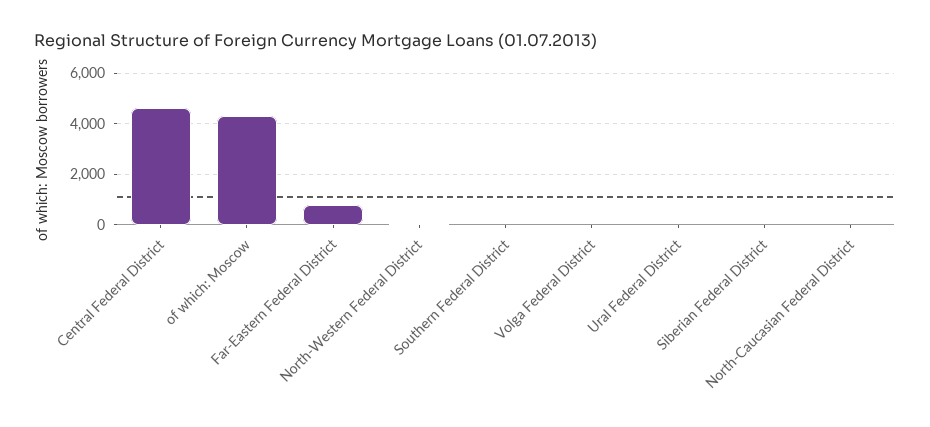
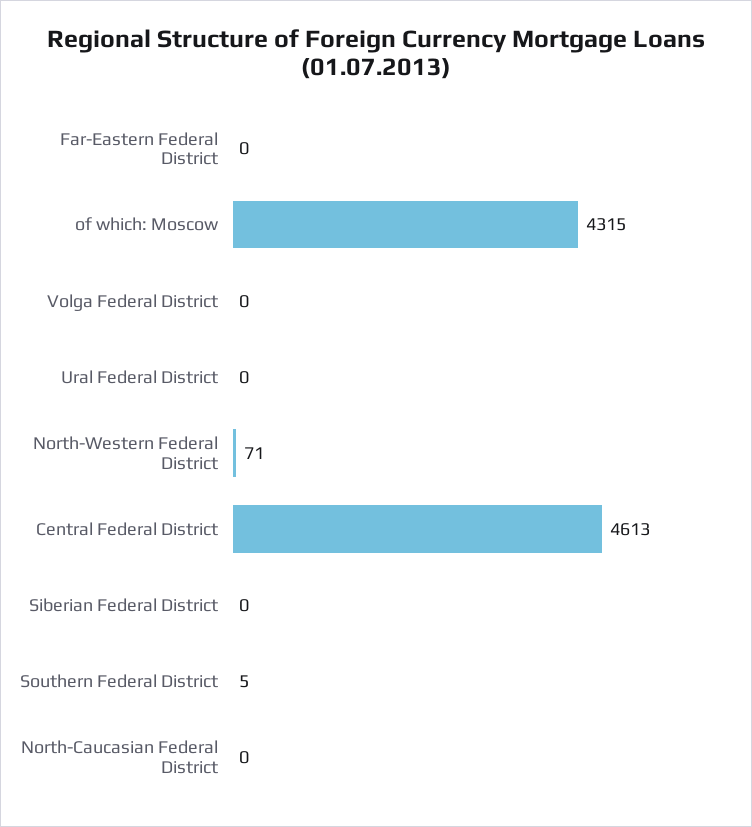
Far-Eastern Federal District: 750 -> 0

